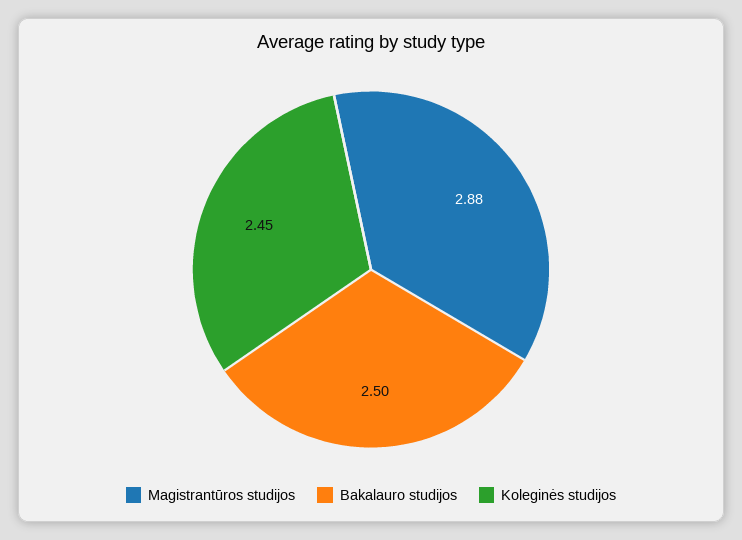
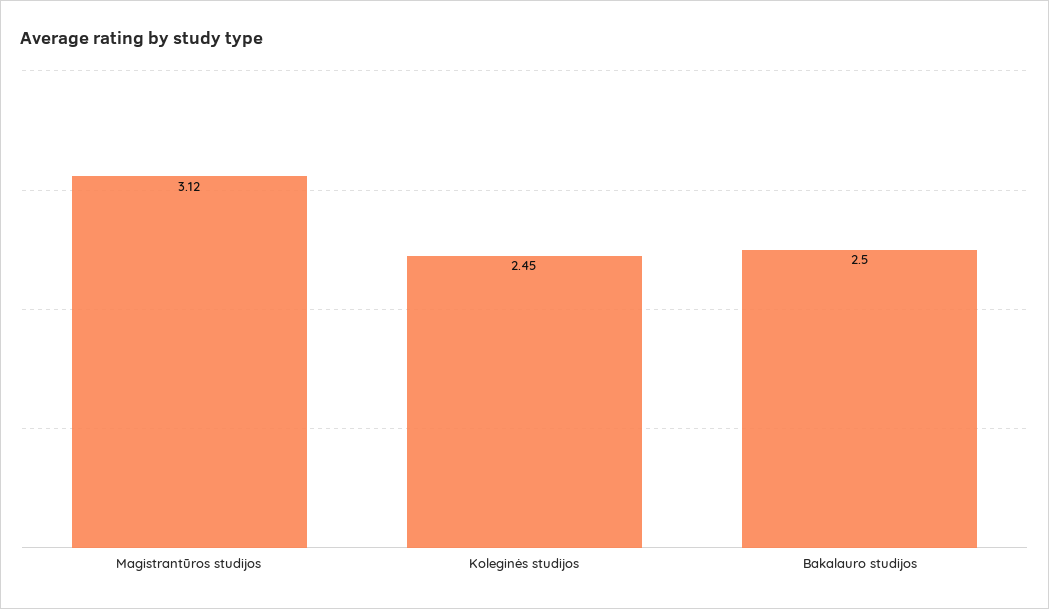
Magistrantūros studijos: 2.88 -> 3.12

